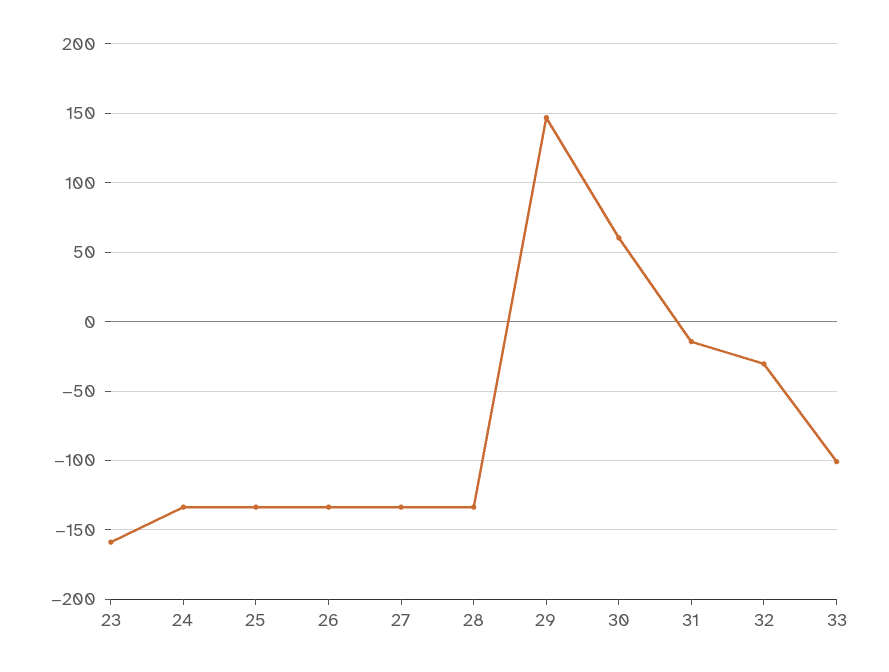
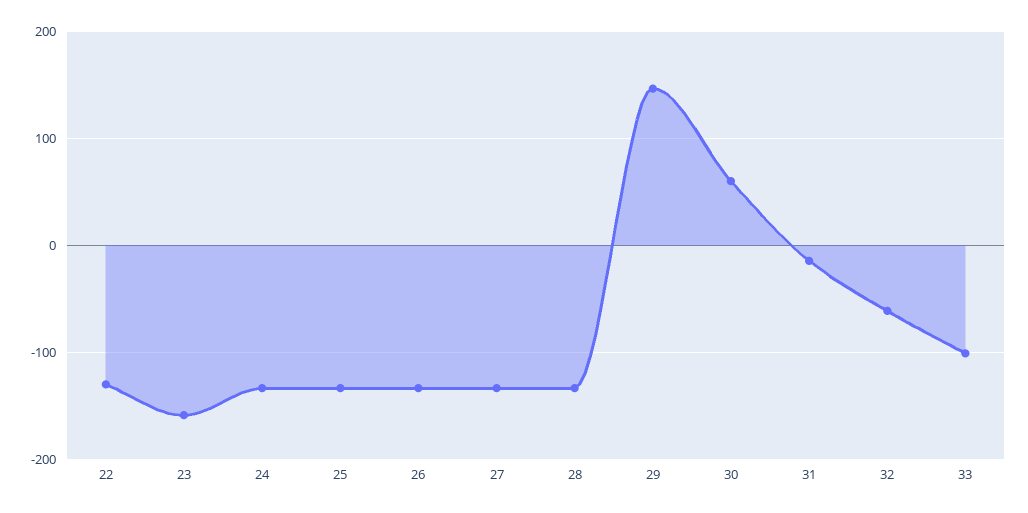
32: -30 -> -60
22: none -> -130

